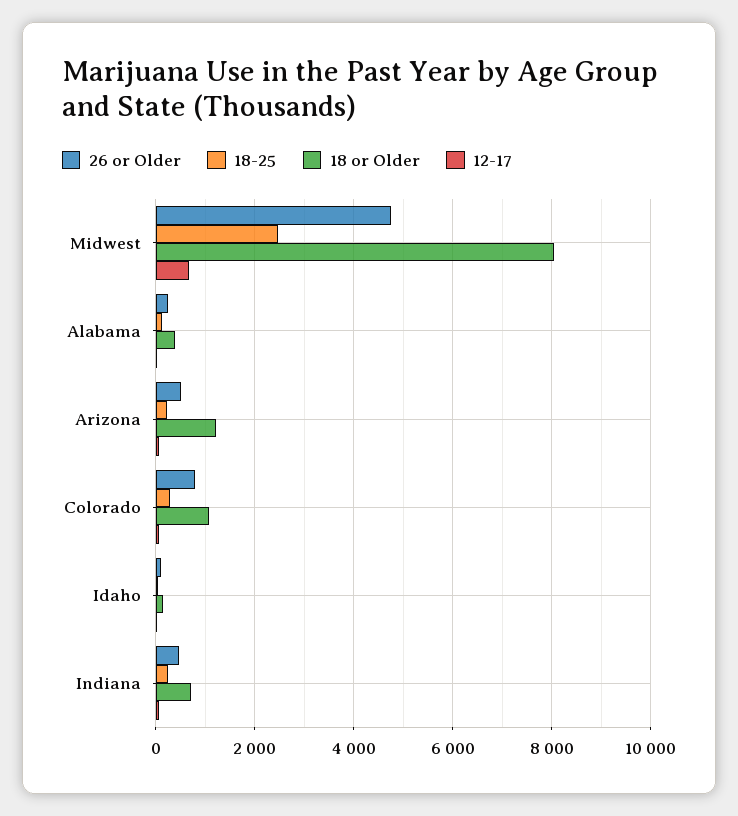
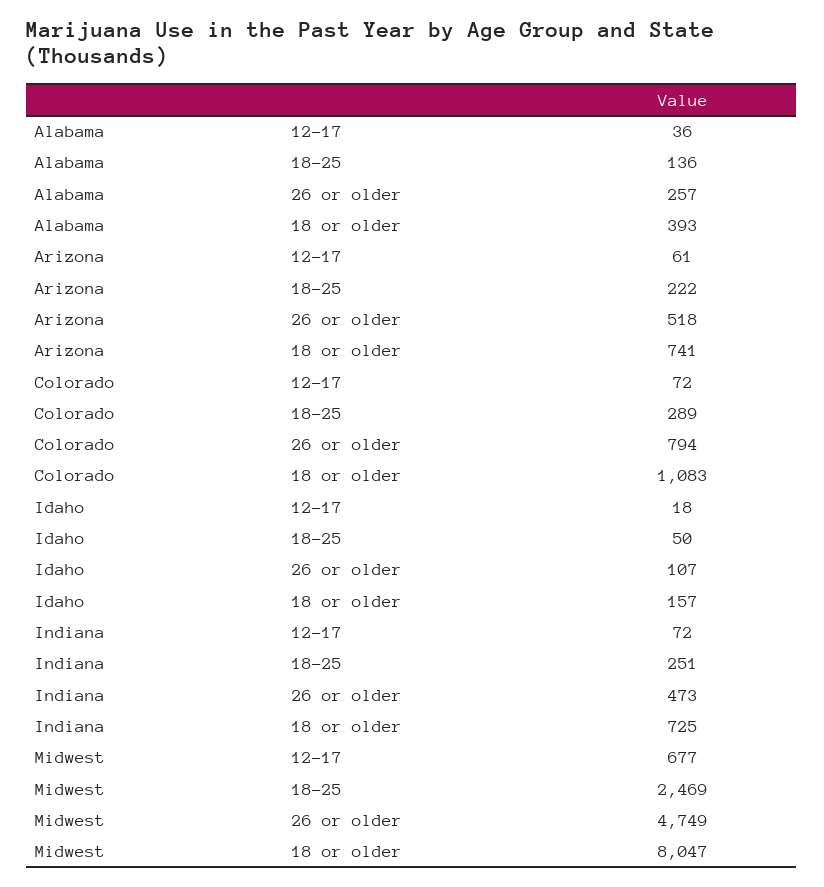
18 or Older, Arizona: 1200 -> 741

